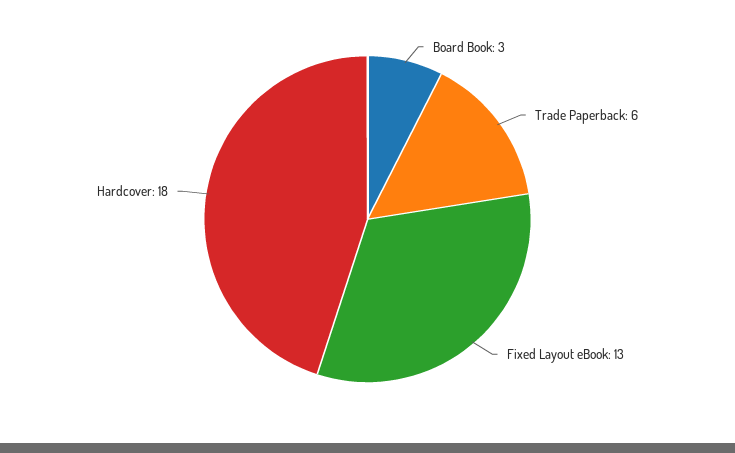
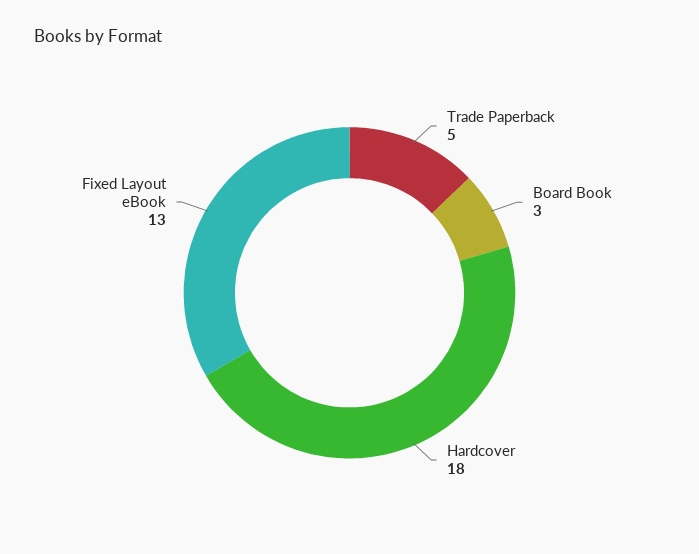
Trade Paperback: 6 -> 5

